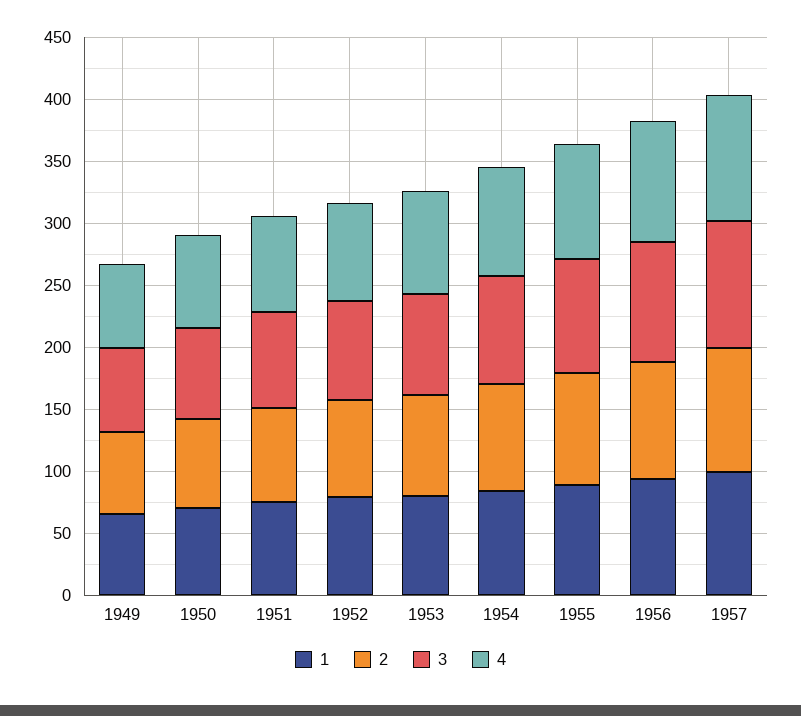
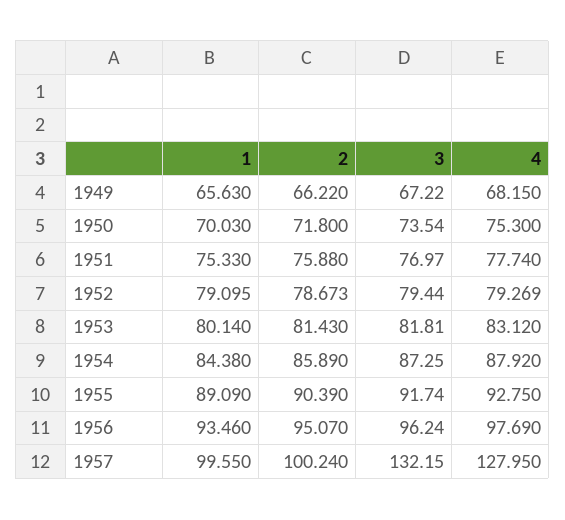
3, 1957: 100 -> 132.15
4, 1957: 100 -> 127.95

